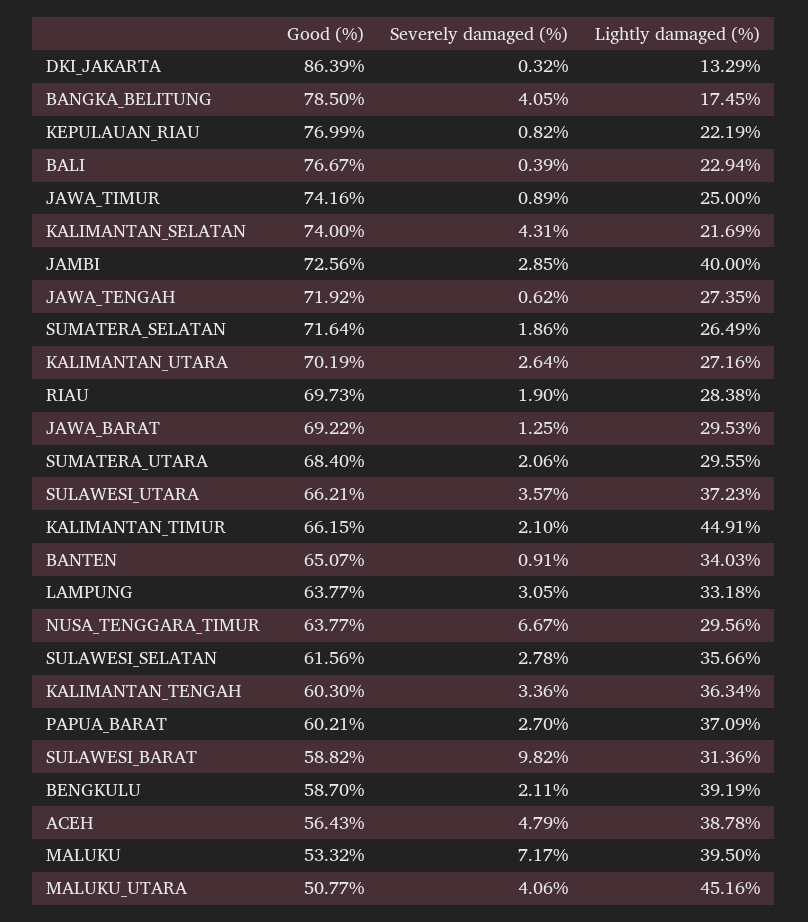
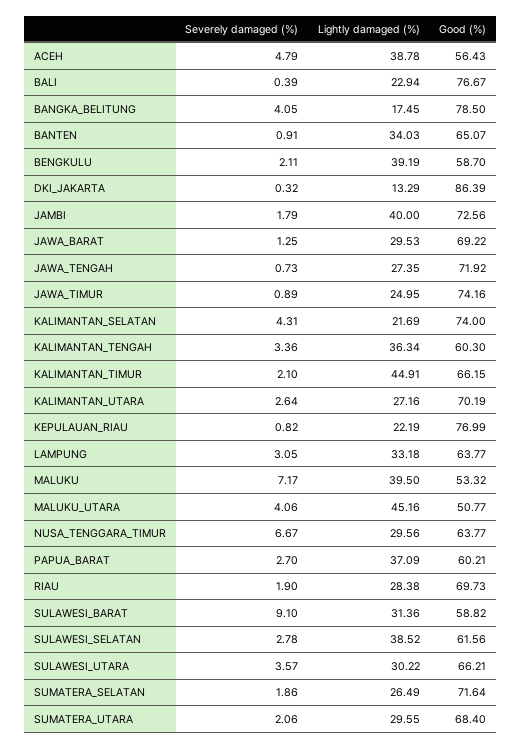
Lightly damaged (%), JAWA_TIMUR: 25 -> 24.95
Severely damaged (%), JAMBI: 2.85 -> 1.79
Severely damaged (%), JAWA_TENGAH: 0.62 -> 0.73
Lightly damaged (%), SULAWESI_UTARA: 37.23 -> 30.22
Lightly damaged (%), SULAWESI_SELATAN: 35.66 -> 38.52
Severely damaged (%), SULAWESI_BARAT: 9.82 -> 9.1

